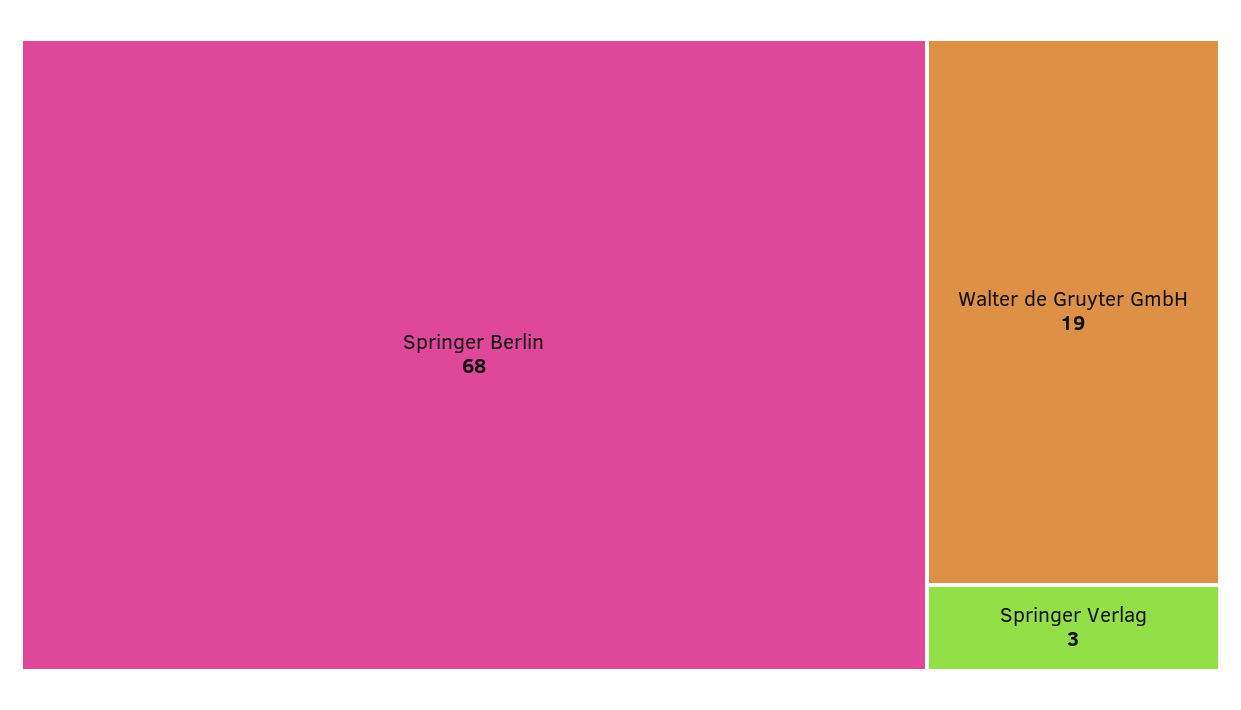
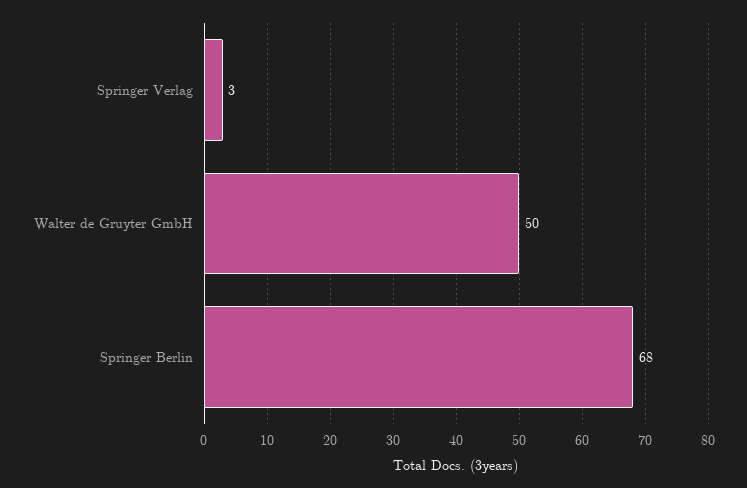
Walter de Gruyter GmbH: 19 -> 50

